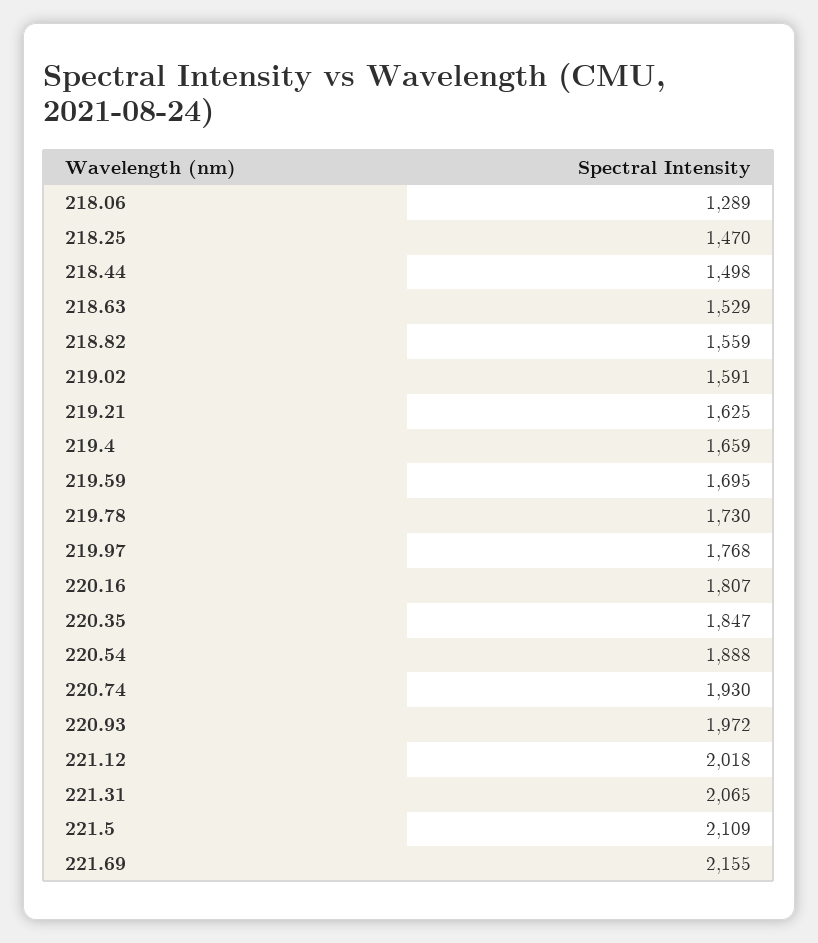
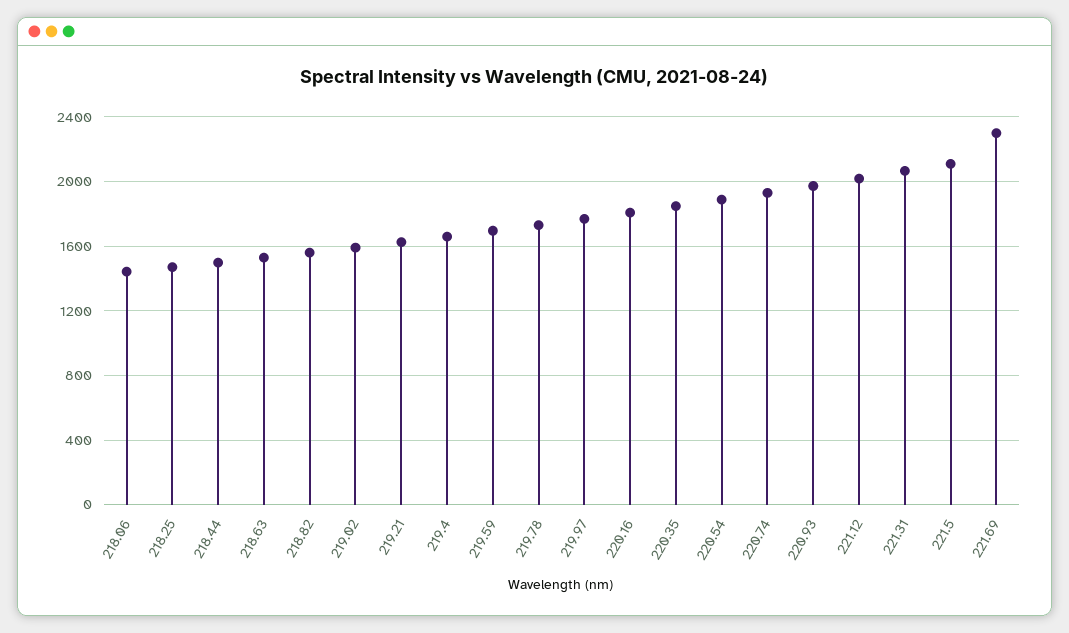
218.06: 1289 -> 1450
221.69: 2155 -> 2300

